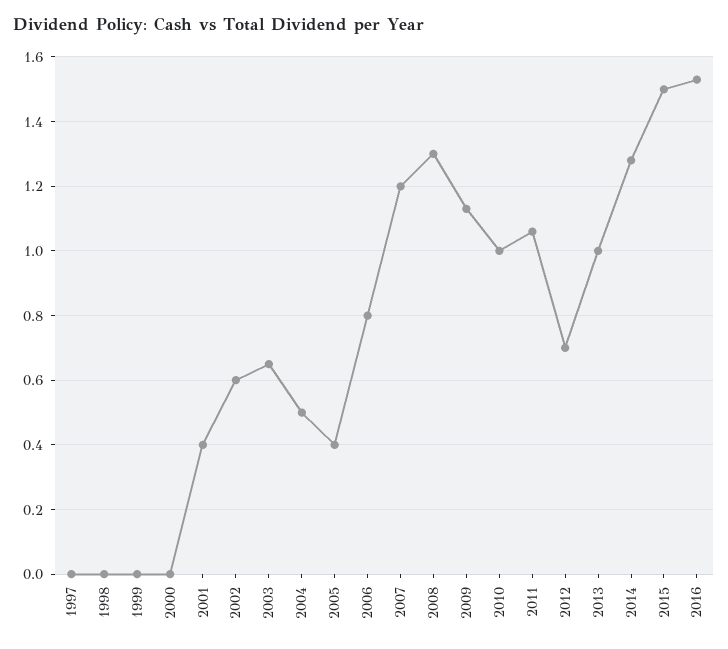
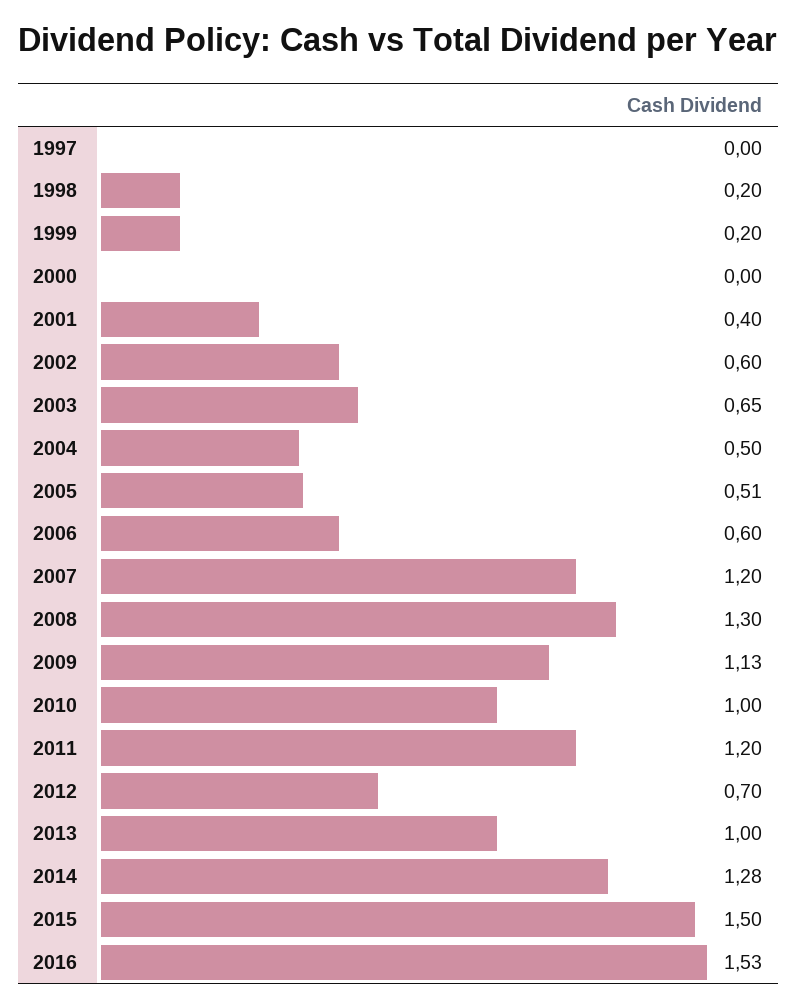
1998: 0 -> 0.2
1999: 0 -> 0.2
2005: 0.4 -> 0.51
2006: 0.8 -> 0.6
2011: 1.05 -> 1.2

